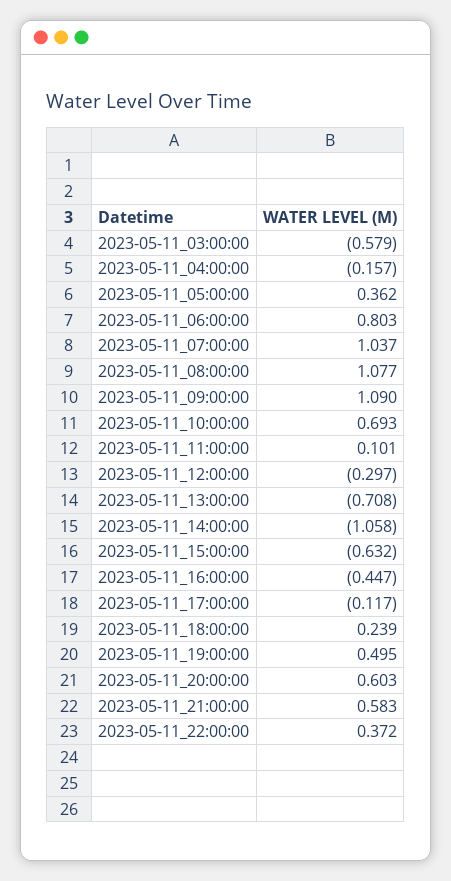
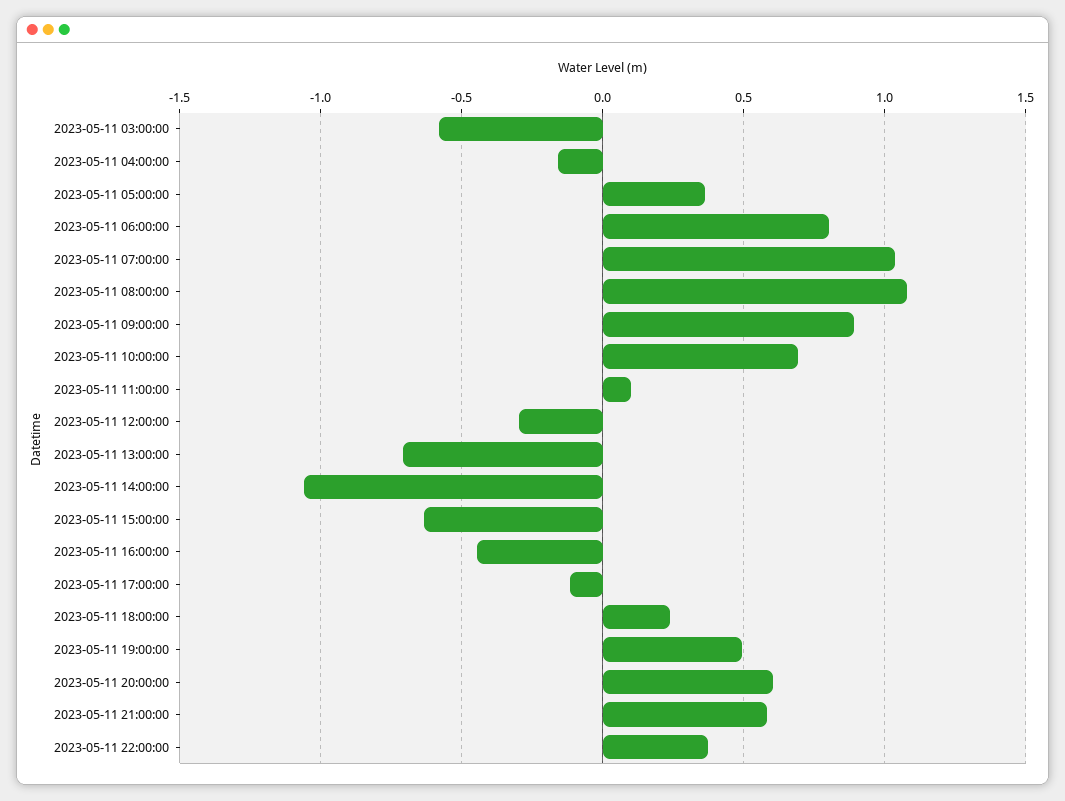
2023-05-11_09:00:00: 1.09 -> 0.9

